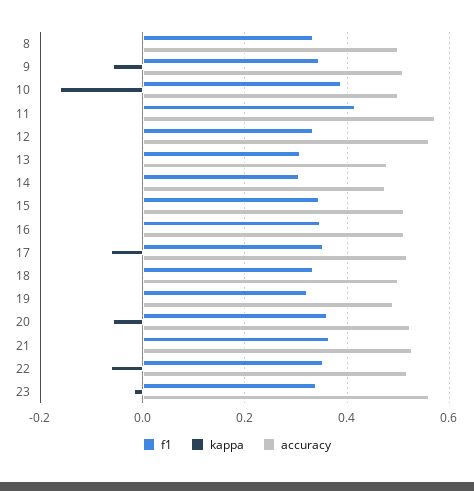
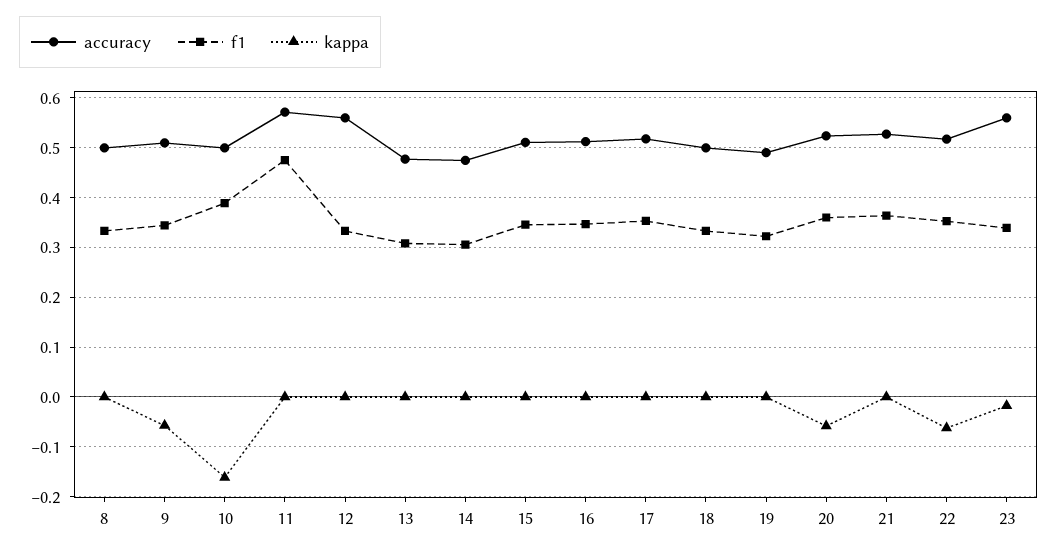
f1, 11: 0.42 -> 0.48
kappa, 17: -0.06 -> 0

